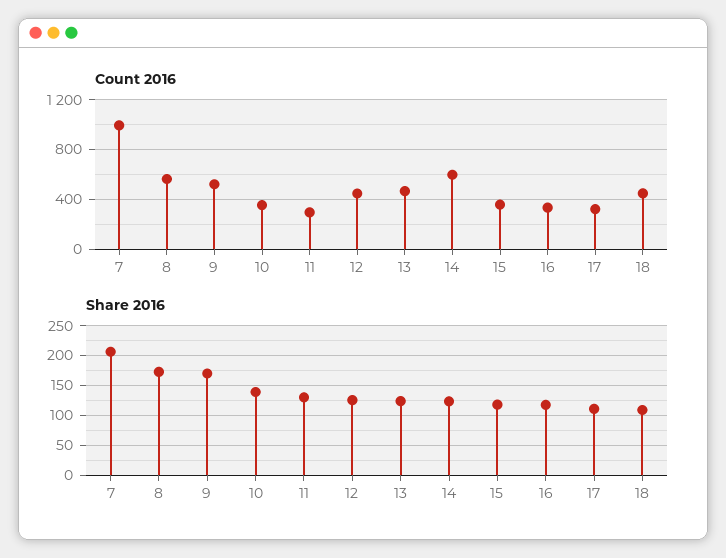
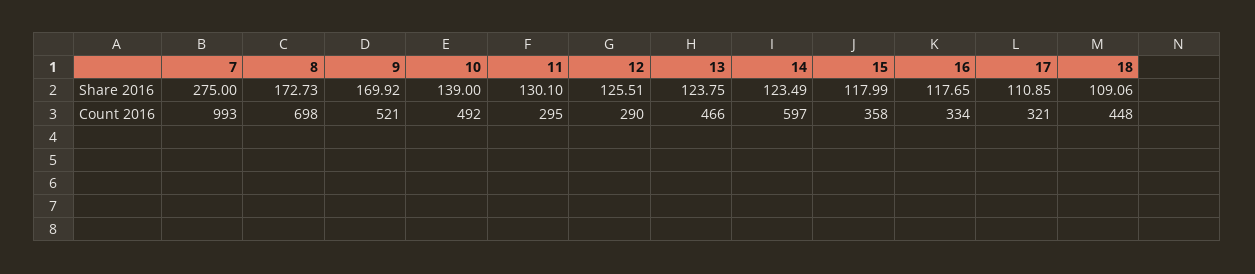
Count 2016, 8: 550 -> 698
Count 2016, 10: 350 -> 492
Count 2016, 12: 450 -> 290
Share 2016, 7: 200 -> 275

